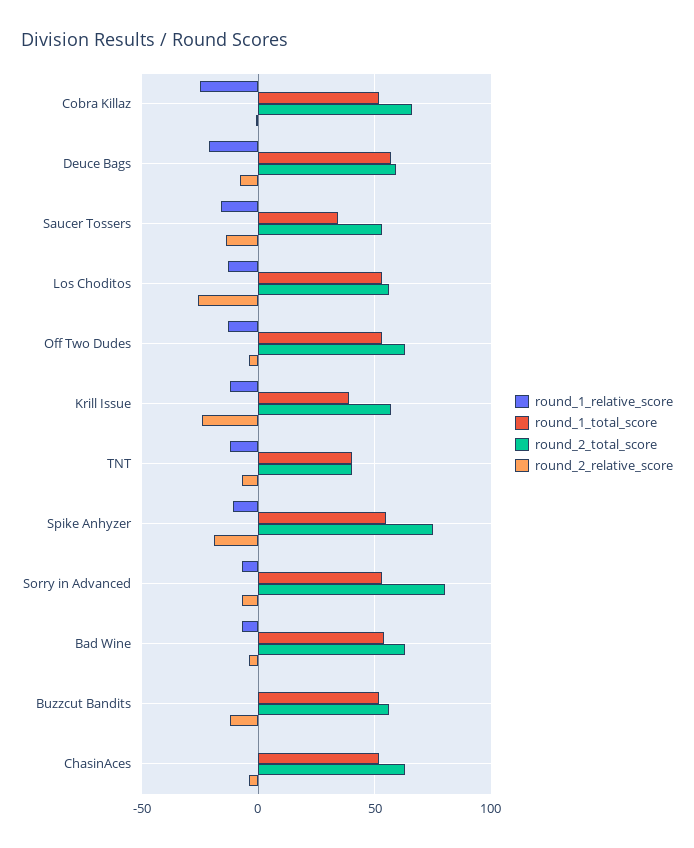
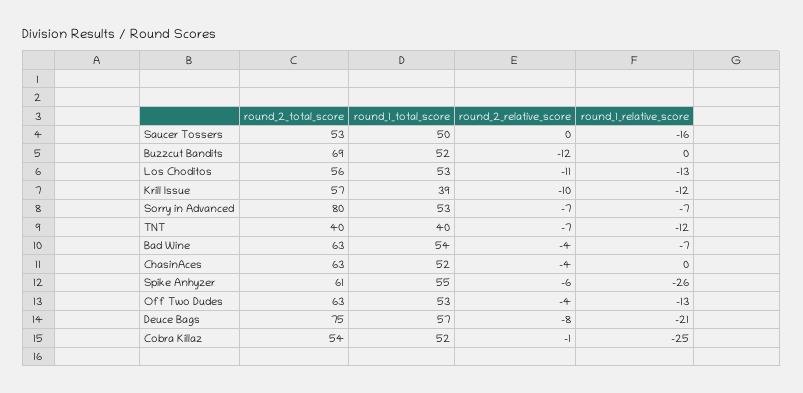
round_2_total_score, Cobra Killaz: 65 -> 54
round_2_total_score, Deuce Bags: 60 -> 75
round_1_total_score, Saucer Tossers: 35 -> 50
round_2_relative_score, Saucer Tossers: -15 -> 0
round_2_relative_score, Los Choditos: -25 -> -11
round_2_relative_score, Krill Issue: -25 -> -10
round_1_relative_score, Spike Anhyzer: -10 -> -26
round_2_total_score, Spike Anhyzer: 75 -> 61
round_2_relative_score, Spike Anhyzer: -20 -> -6
round_2_total_score, Buzzcut Bandits: 55 -> 69

